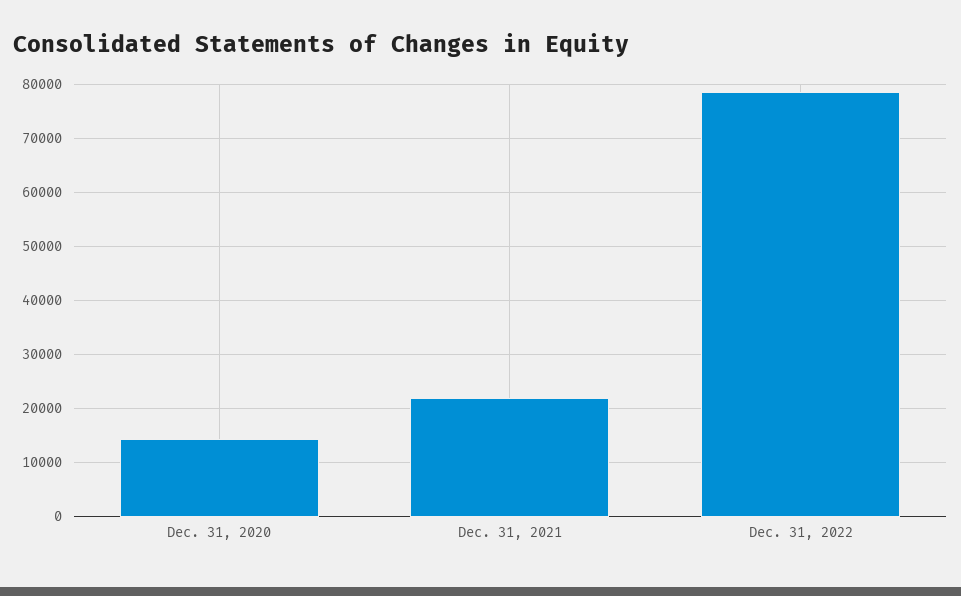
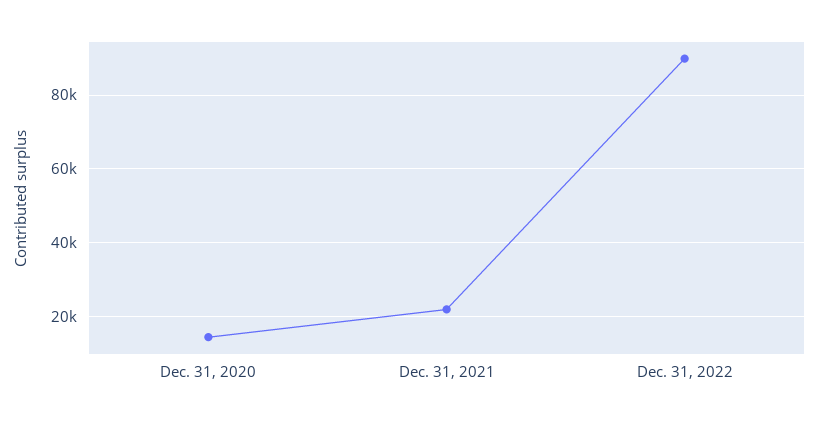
Dec. 31, 2022: 78000 -> 90000

